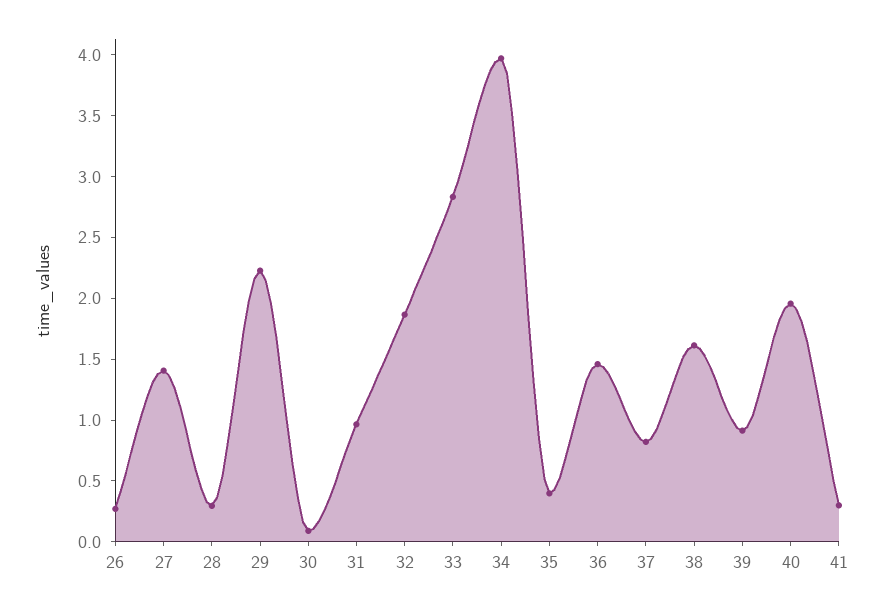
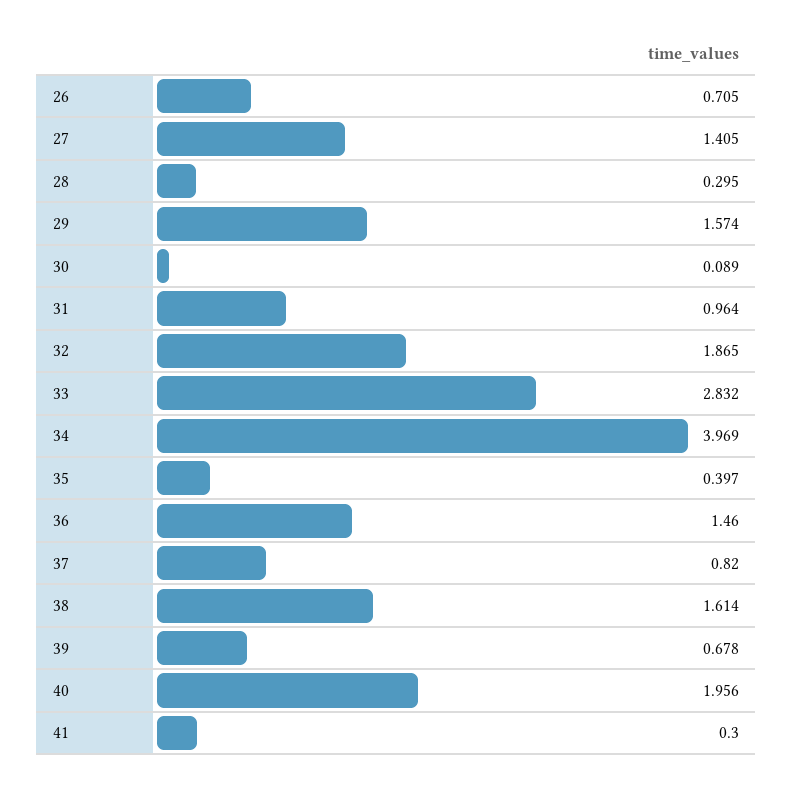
26: 0.3 -> 0.705
29: 2.2 -> 1.574
39: 0.9 -> 0.678

